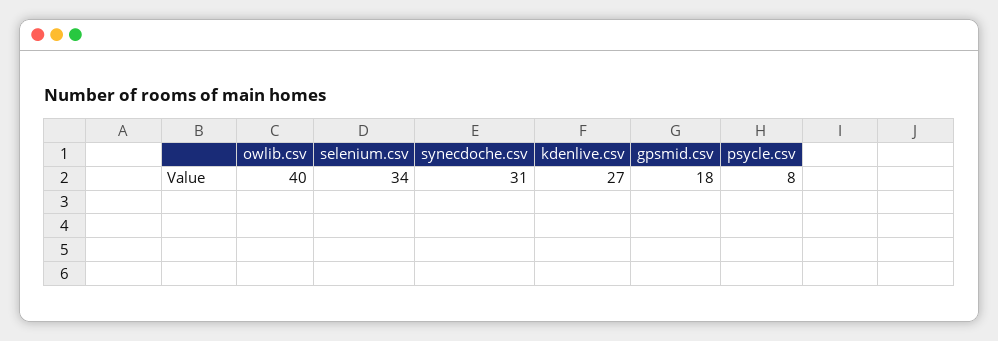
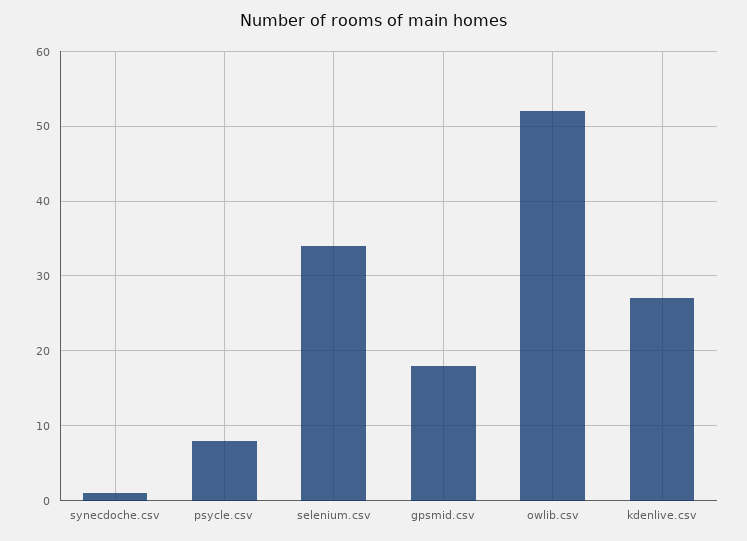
owlib.csv: 40 -> 52
synecdoche.csv: 31 -> 1

